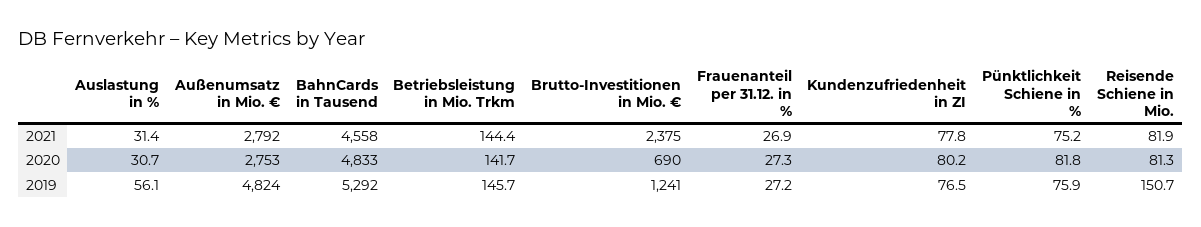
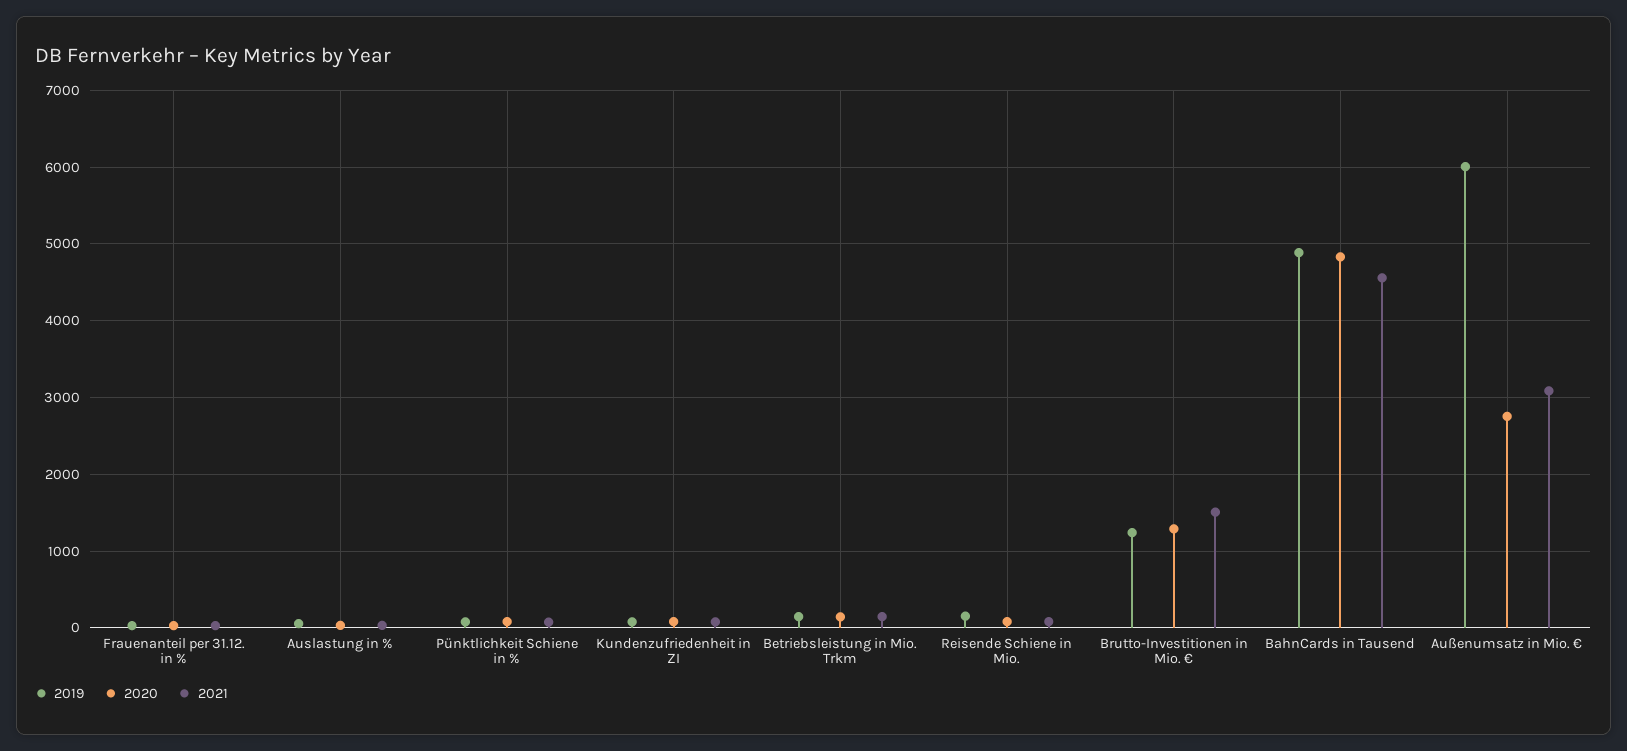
2021, Außenumsatz in Mio. €: 2792 -> 3100
2021, Brutto-Investitionen in Mio. €: 2375 -> 1500
2020, Brutto-Investitionen in Mio. €: 690 -> 1300
2019, Außenumsatz in Mio. €: 4824 -> 6000
2019, BahnCards in Tausend: 5292 -> 4900

